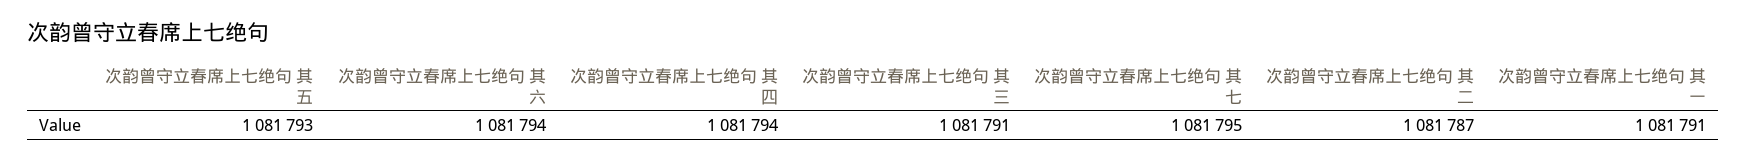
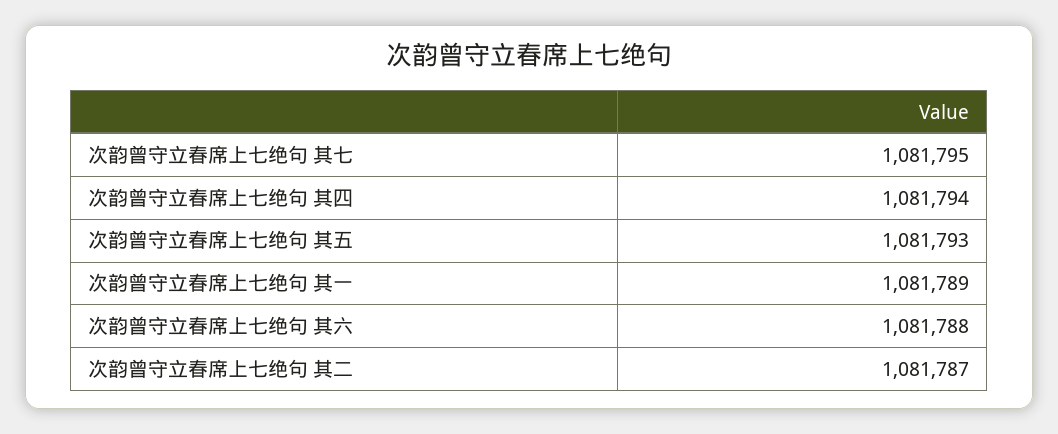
次韵曾守立春席上七绝句 其六: 1081794 -> 1081788
次韵曾守立春席上七绝句 其三: 1081791 -> none
次韵曾守立春席上七绝句 其一: 1081791 -> 1081789

